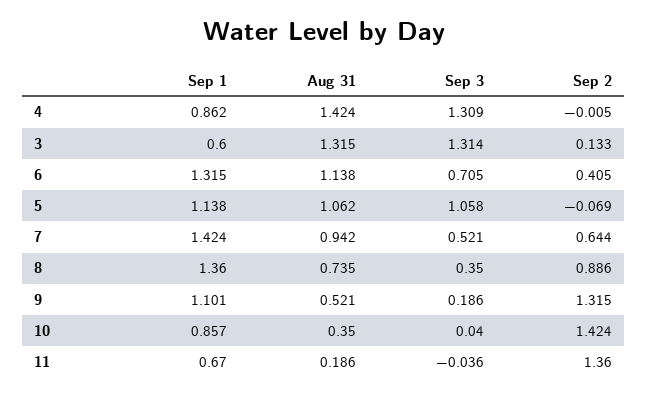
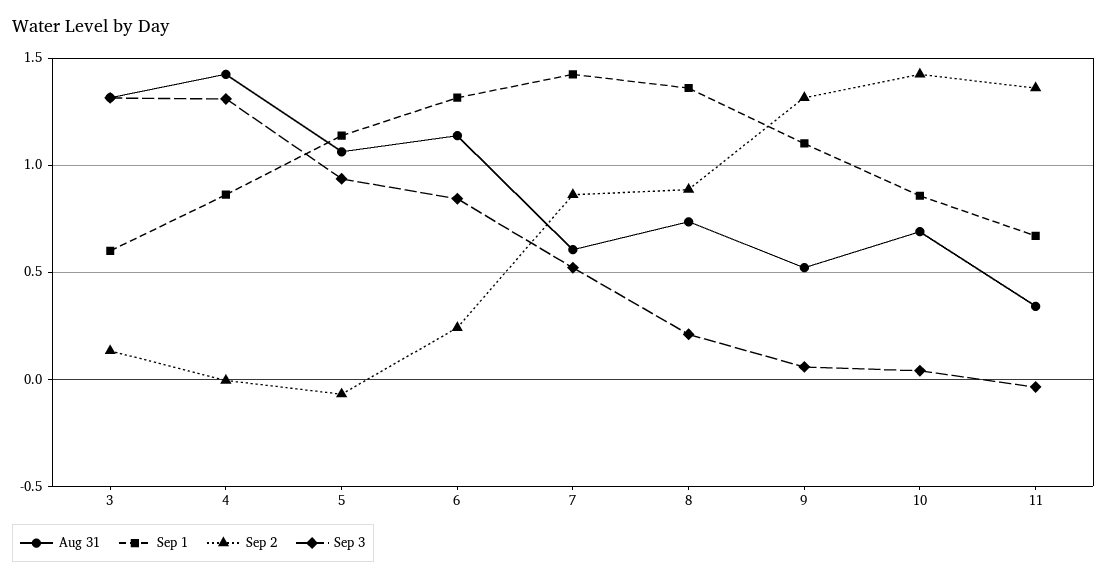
Sep 3, 6: 0.705 -> 0.85
Sep 2, 6: 0.405 -> 0.25
Sep 3, 5: 1.058 -> 0.95
Aug 31, 7: 0.942 -> 0.6
Sep 2, 7: 0.644 -> 0.85
Sep 3, 8: 0.35 -> 0.2
Sep 3, 9: 0.186 -> 0.05
Aug 31, 10: 0.35 -> 0.7
Aug 31, 11: 0.186 -> 0.35

